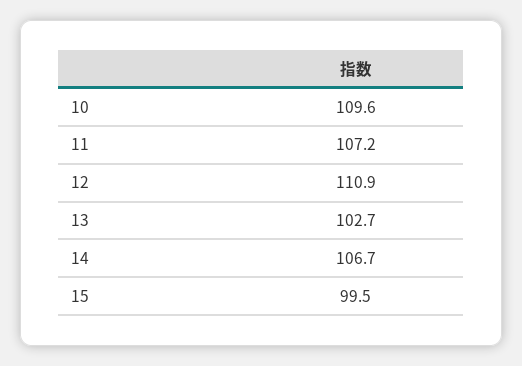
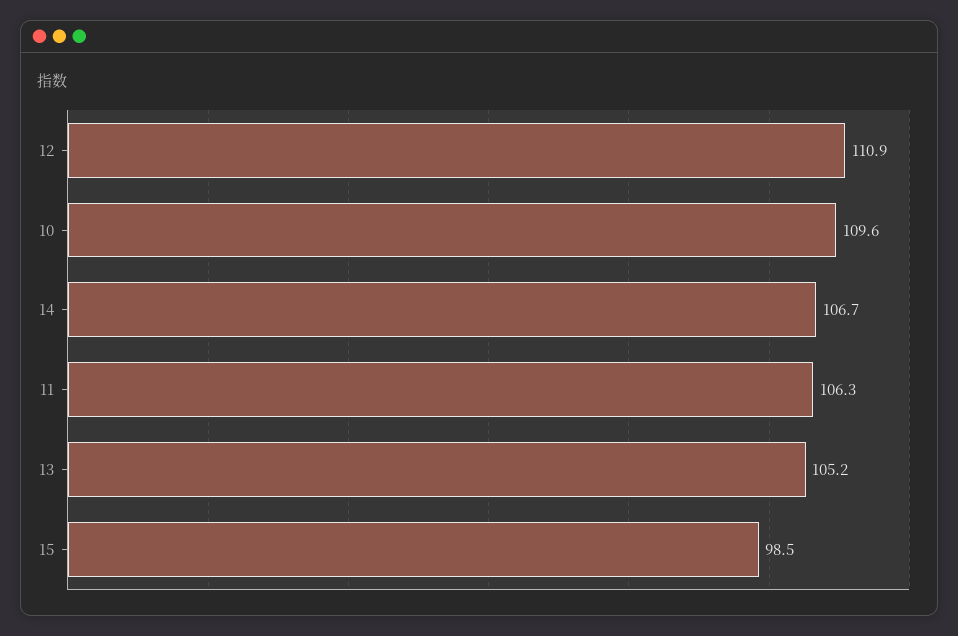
11: 107.2 -> 106.3
13: 102.7 -> 105.2
15: 99.5 -> 98.5

